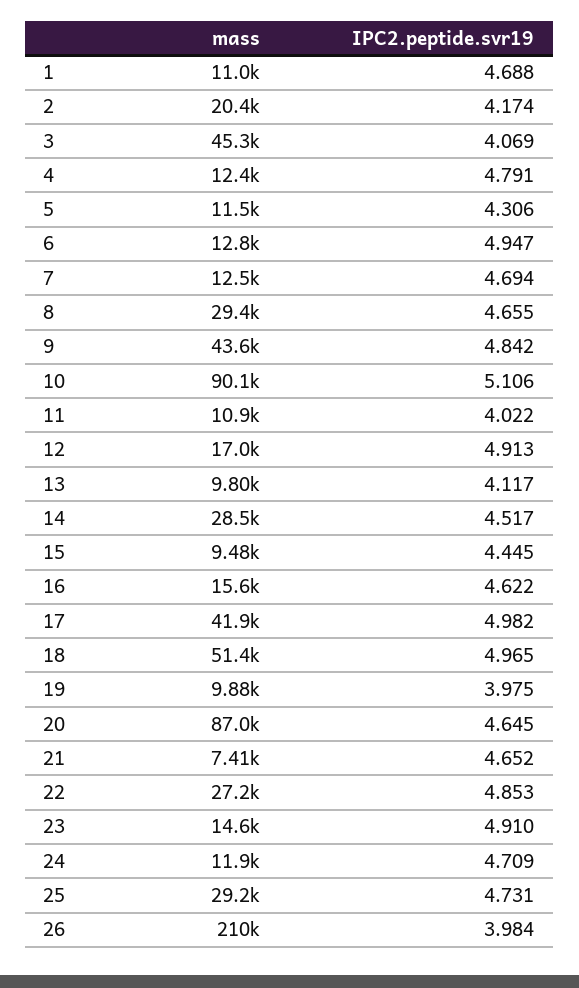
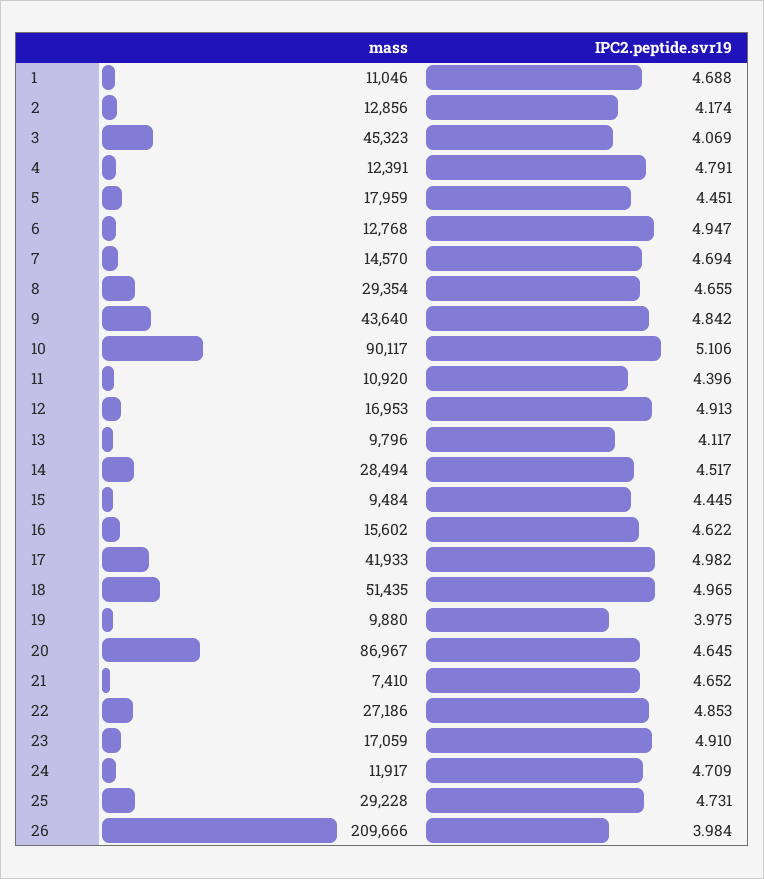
mass, 2: 20400 -> 12856
mass, 5: 11500 -> 17959
IPC2.peptide.svr19, 5: 4.306 -> 4.451
mass, 7: 12500 -> 14570
IPC2.peptide.svr19, 11: 4.022 -> 4.396
mass, 23: 14600 -> 17059

